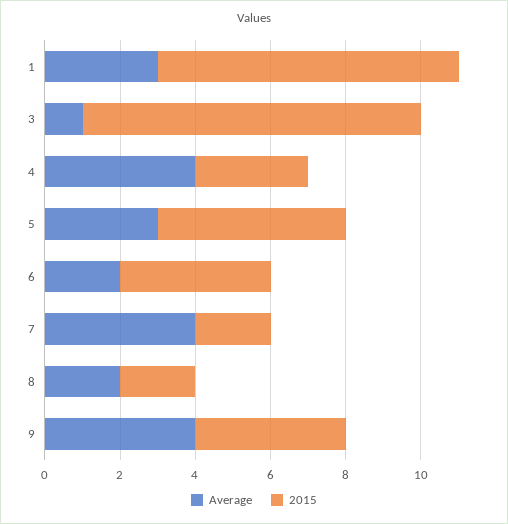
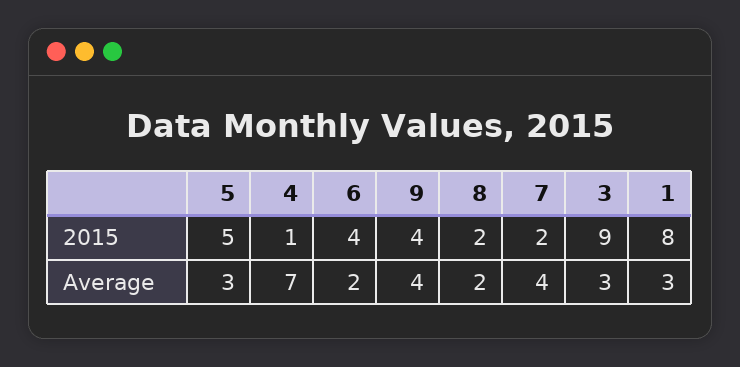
Average, 3: 1 -> 3
Average, 4: 4 -> 7
2015, 4: 3 -> 1

